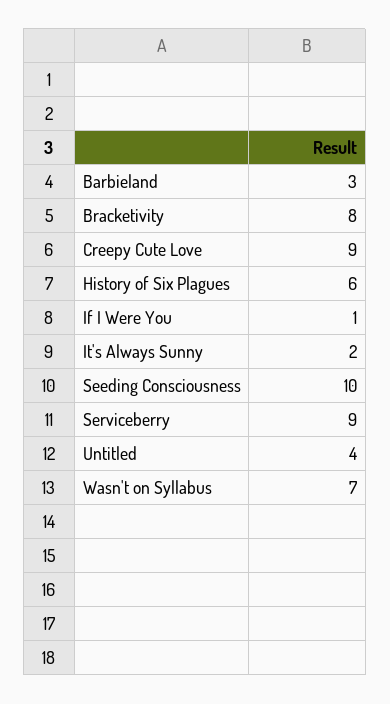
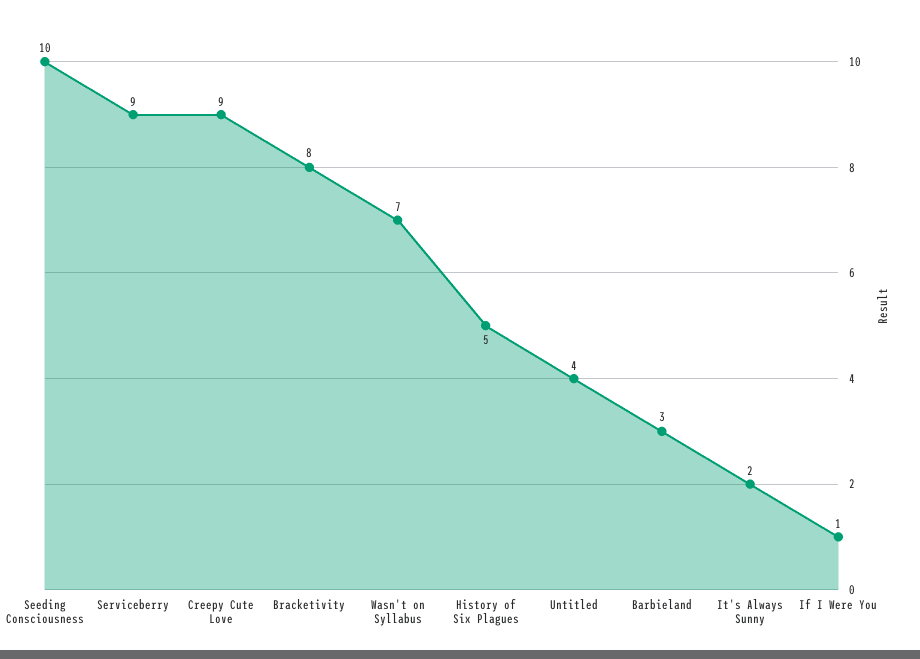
History of Six Plagues: 6 -> 5

